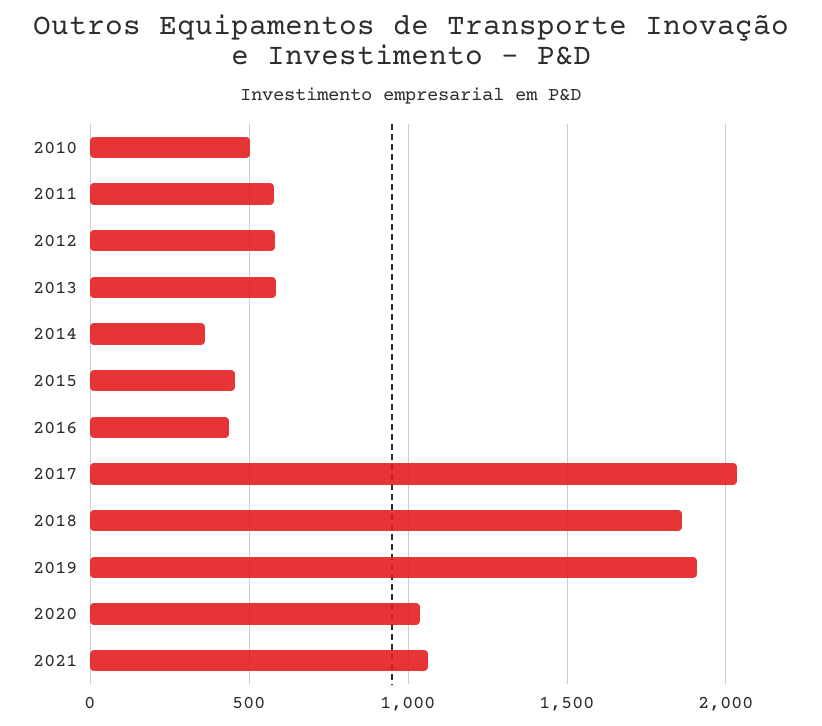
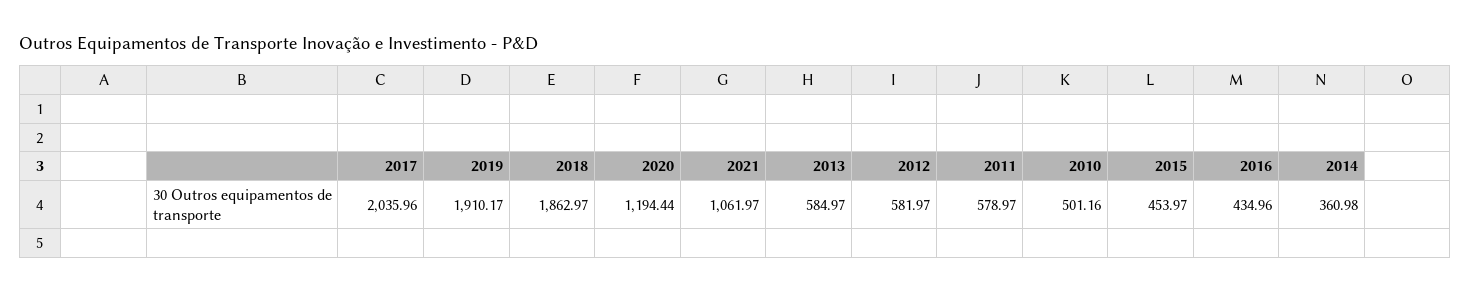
2020: 1050 -> 1194.44

